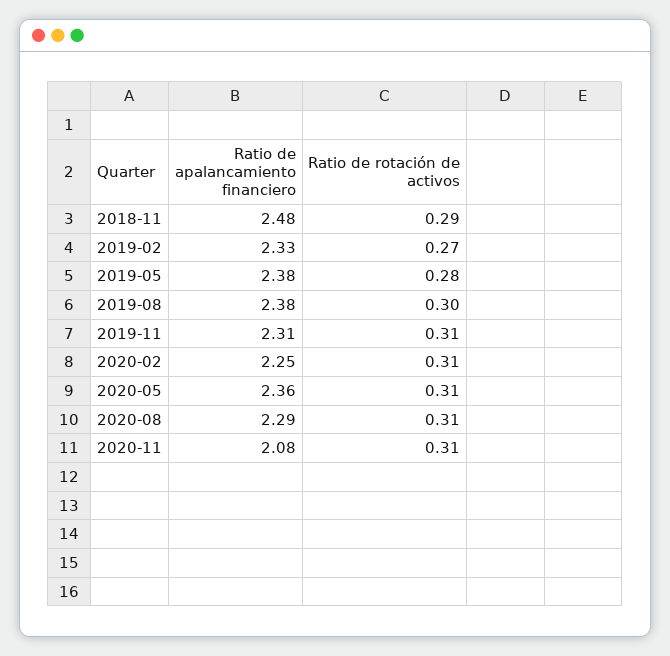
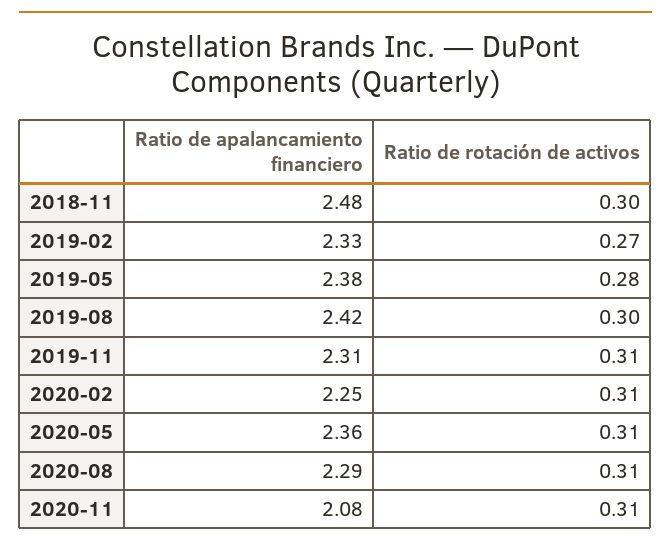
Ratio de rotación de activos, 2018-11: 0.29 -> 0.3
Ratio de apalancamiento financiero, 2019-08: 2.38 -> 2.42

